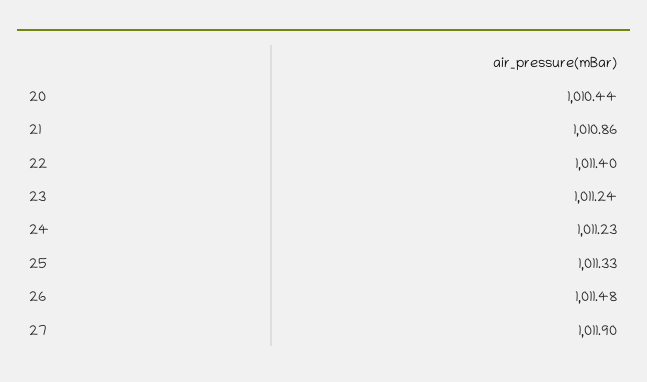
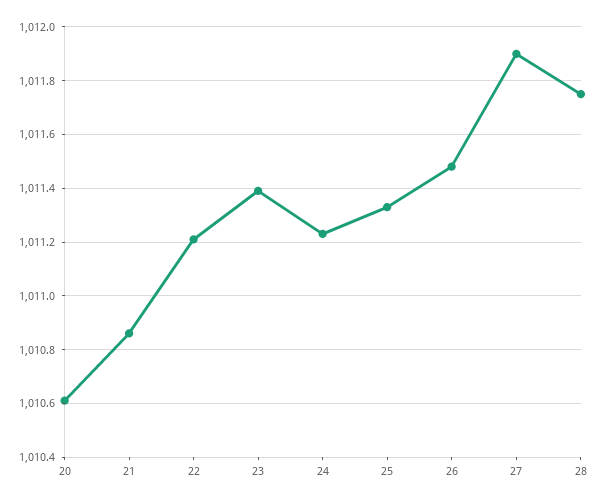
20: 1010.44 -> 1010.6
22: 1011.4 -> 1011.2
23: 1011.24 -> 1011.4
28: none -> 1011.75

